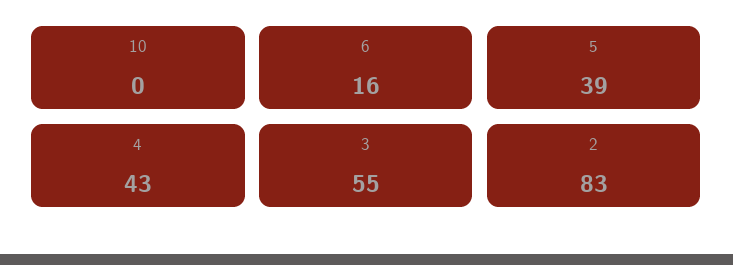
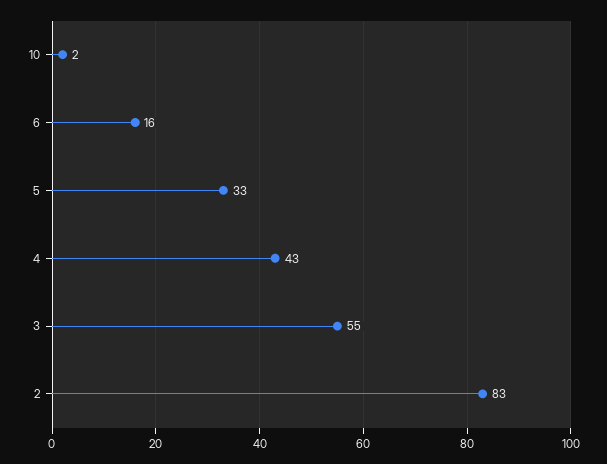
10: 0 -> 2
5: 39 -> 33

